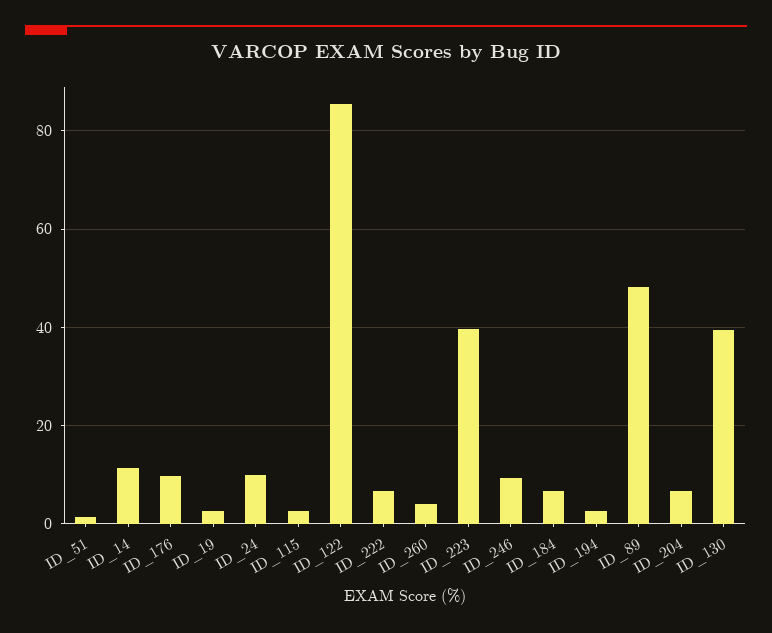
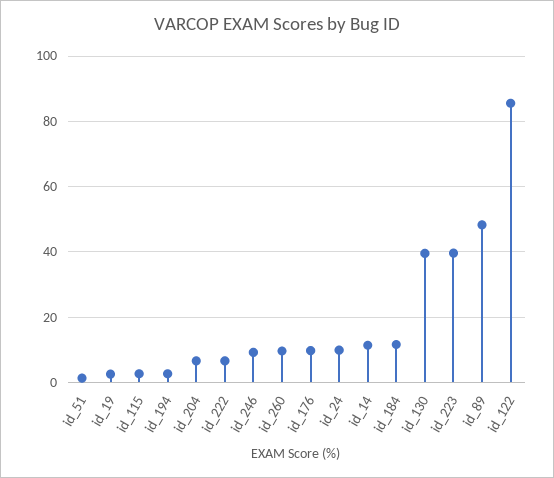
ID_260: 4 -> 10
ID_184: 6 -> 12

